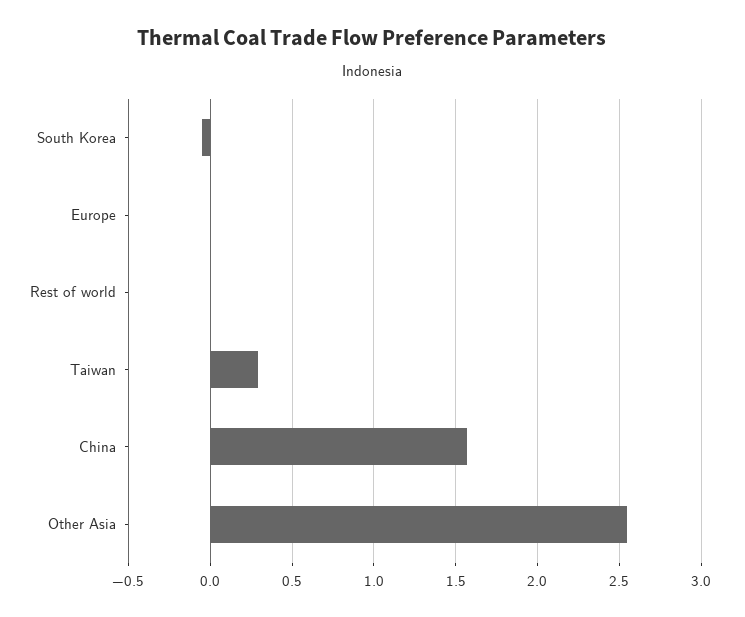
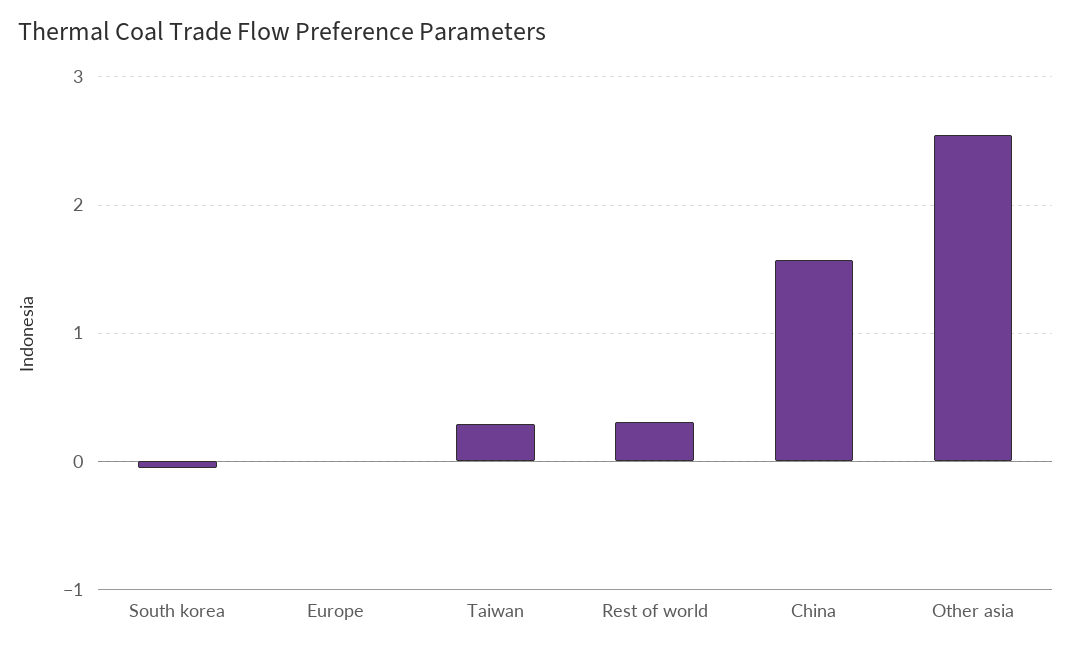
Rest of world: 0 -> 0.3

